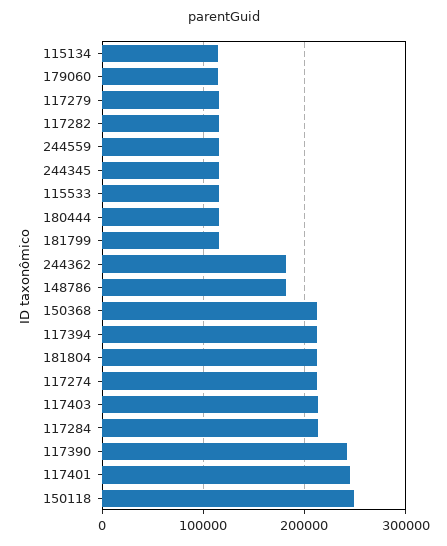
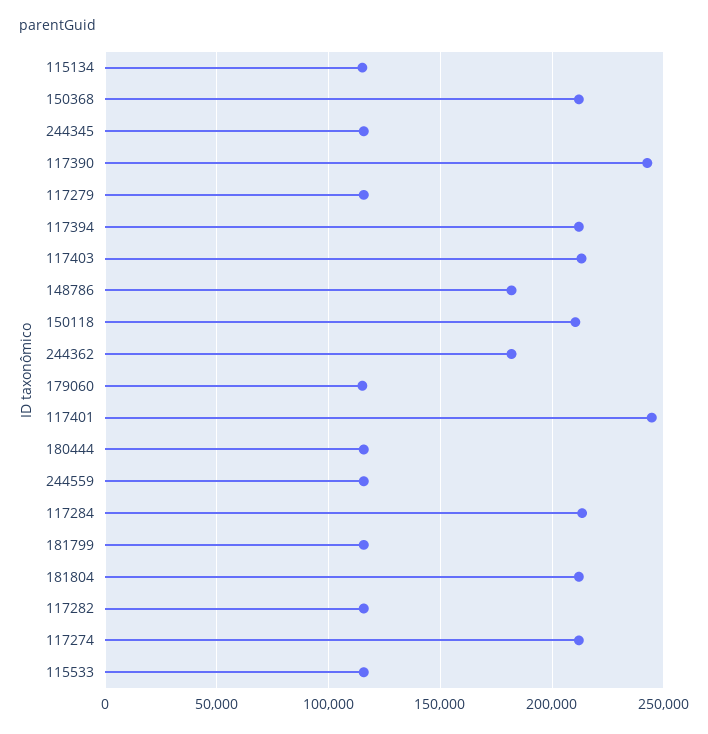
150118: 250000 -> 210000

